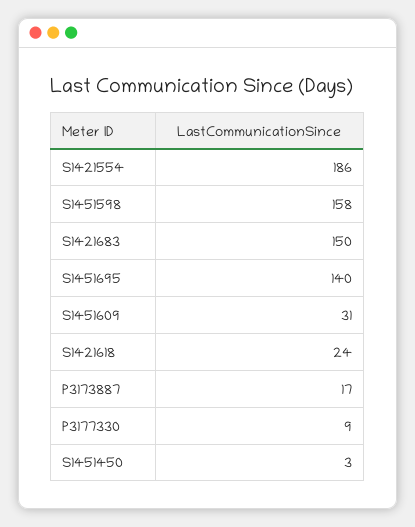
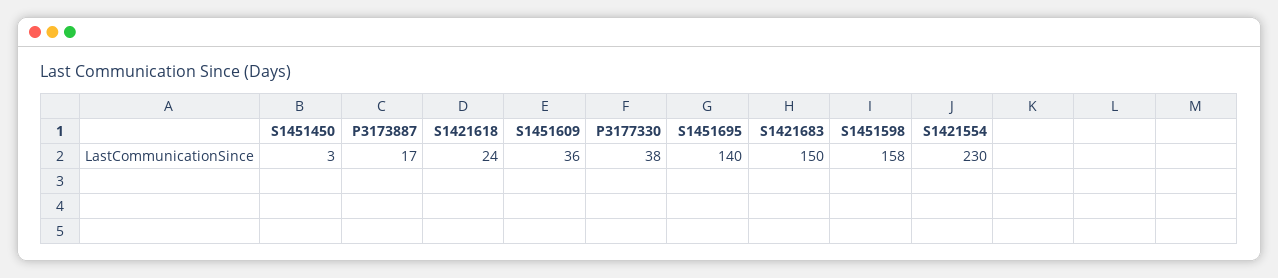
S1421554: 186 -> 230
S1451609: 31 -> 36
P3177330: 9 -> 38

